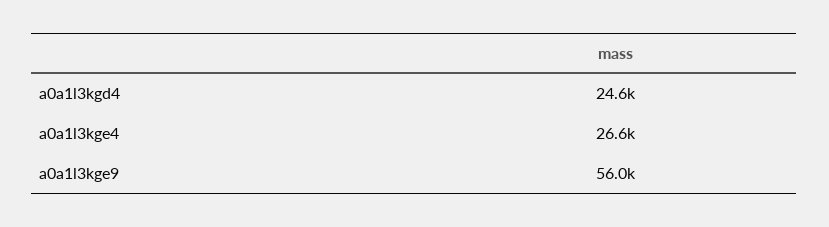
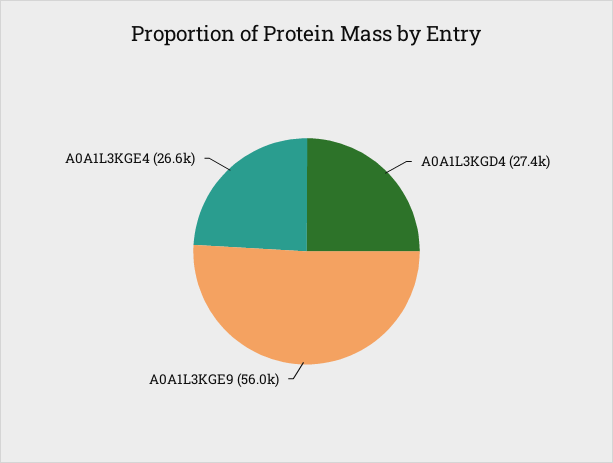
a0a1l3kgd4: 24600 -> 27400

